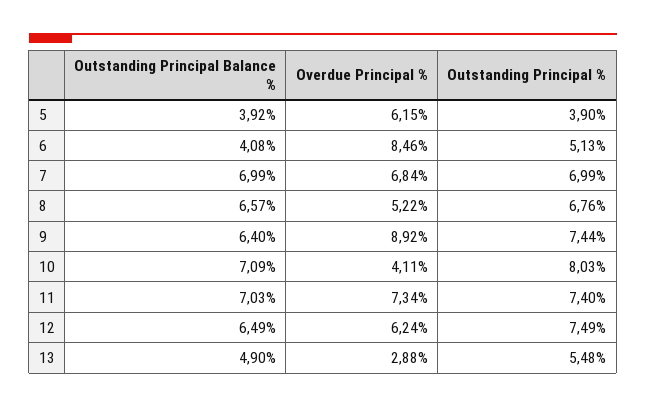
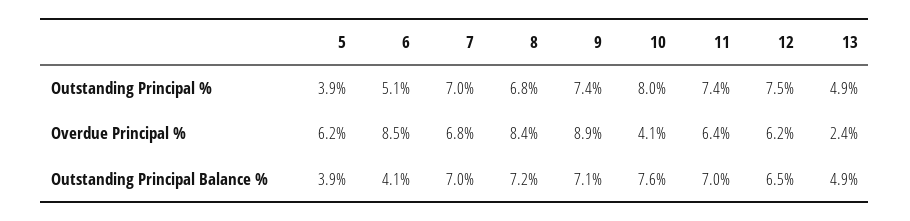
Outstanding Principal Balance %, 8: 6.57 -> 7.2
Overdue Principal %, 8: 5.22 -> 8.4
Outstanding Principal Balance %, 9: 6.4 -> 7.1
Outstanding Principal Balance %, 10: 7.09 -> 7.6
Overdue Principal %, 11: 7.34 -> 6.4
Overdue Principal %, 13: 2.88 -> 2.4
Outstanding Principal %, 13: 5.48 -> 4.9

